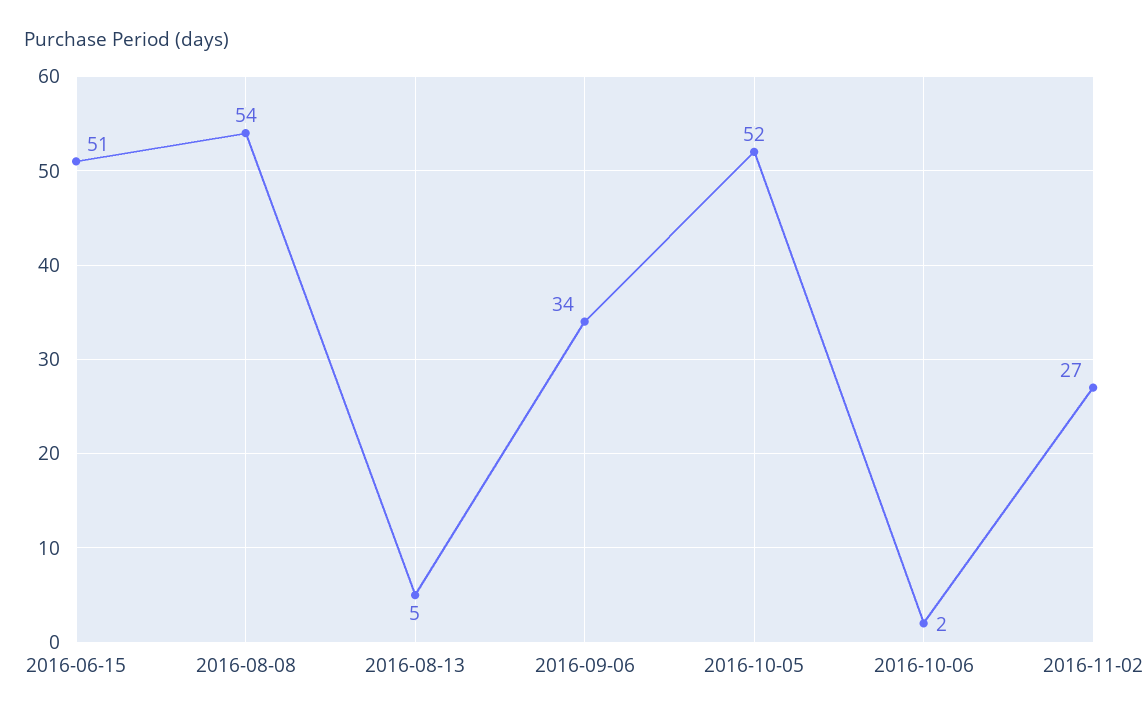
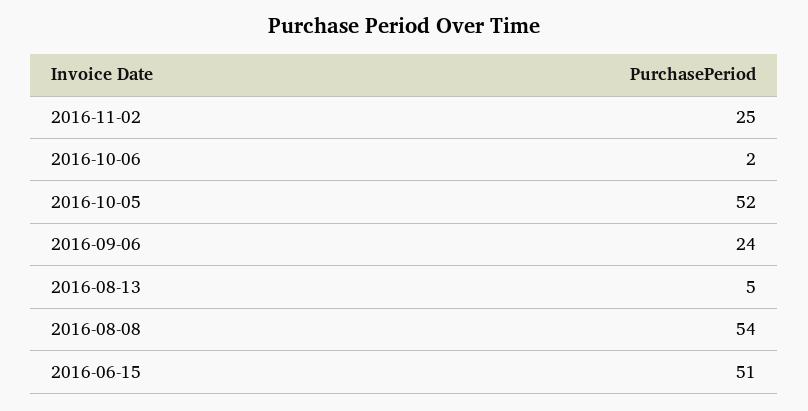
2016-09-06: 34 -> 24
2016-11-02: 27 -> 25

